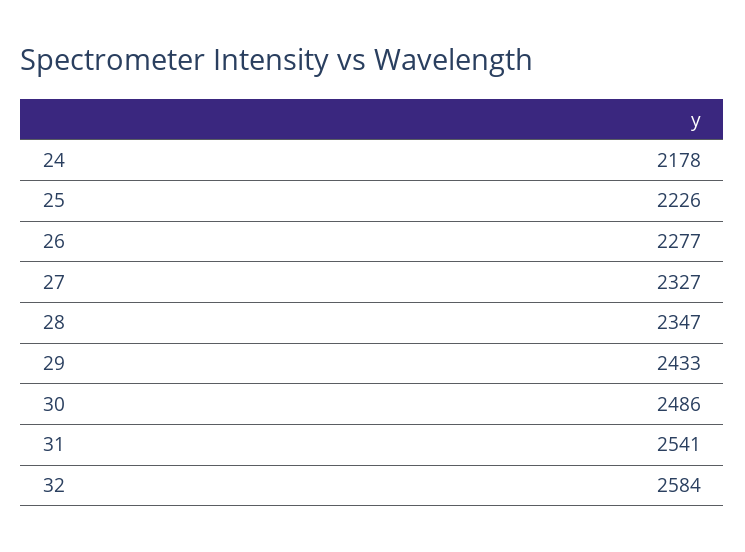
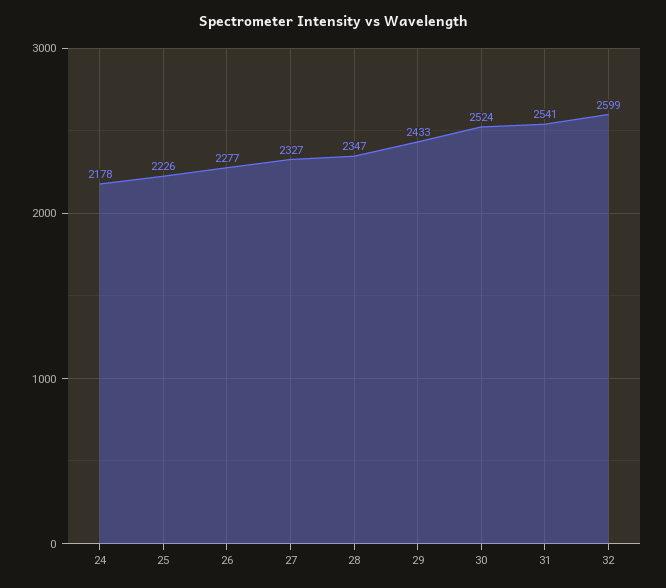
30: 2486 -> 2524
32: 2584 -> 2599

